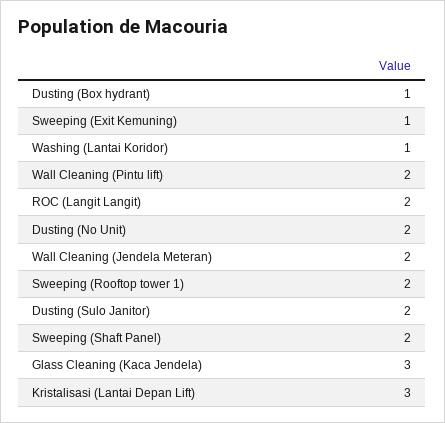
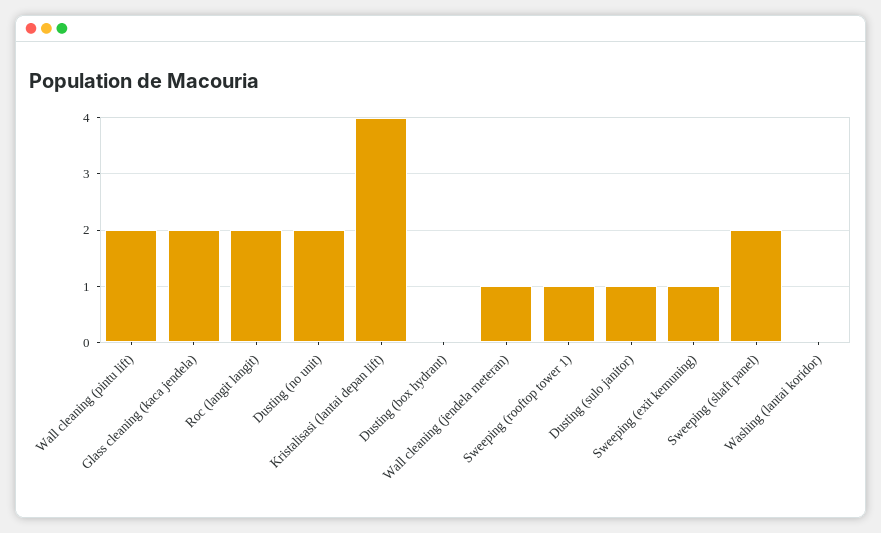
Dusting (Box hydrant): 1 -> 0
Washing (Lantai Koridor): 1 -> 0
Wall Cleaning (Jendela Meteran): 2 -> 1
Sweeping (Rooftop tower 1): 2 -> 1
Dusting (Sulo Janitor): 2 -> 1
Glass Cleaning (Kaca Jendela): 3 -> 2
Kristalisasi (Lantai Depan Lift): 3 -> 4

